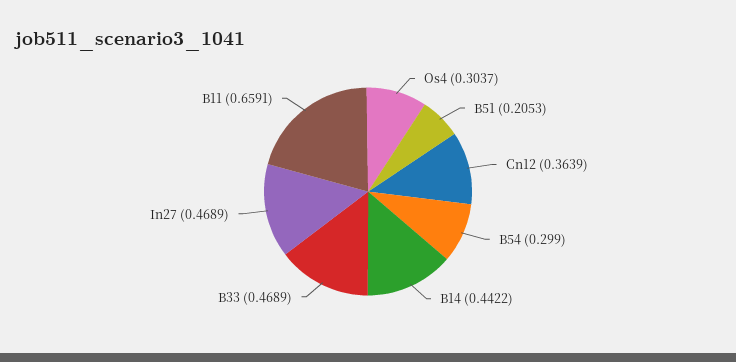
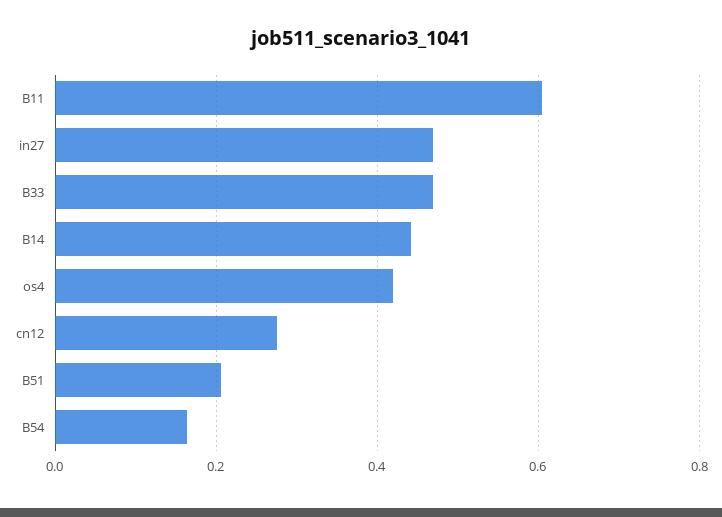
Os4: 0.3037 -> 0.42
Cn12: 0.3639 -> 0.28
B54: 0.299 -> 0.16
B11: 0.6591 -> 0.6

